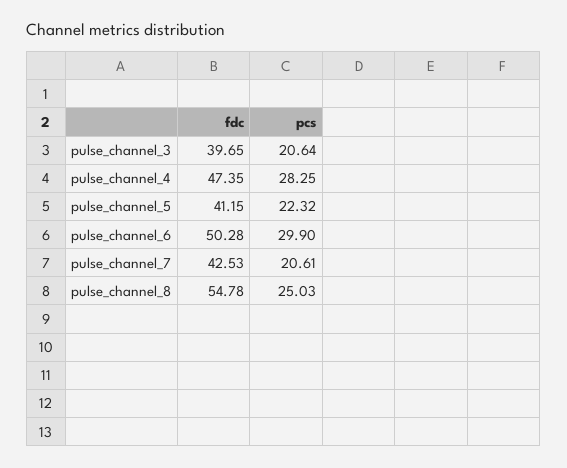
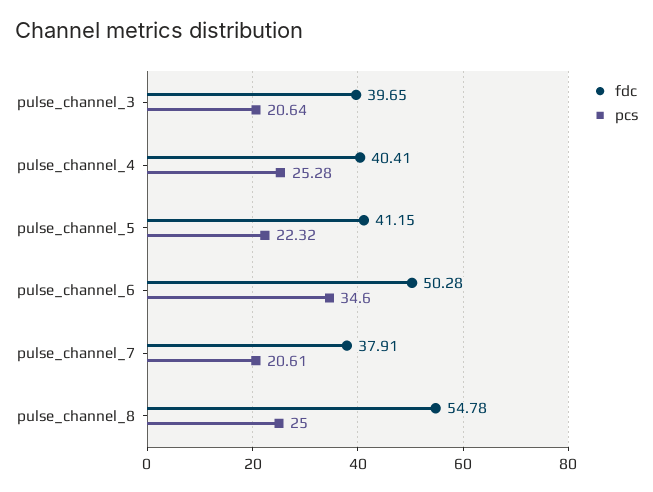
fdc, pulse_channel_4: 47.35 -> 40.41
pcs, pulse_channel_4: 28.25 -> 25.28
pcs, pulse_channel_6: 29.9 -> 34.6
fdc, pulse_channel_7: 42.53 -> 37.91
pcs, pulse_channel_8: 25.03 -> 25

